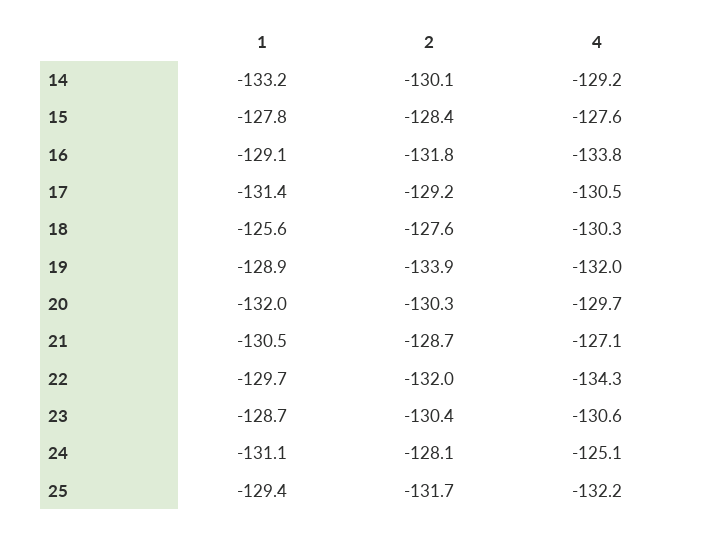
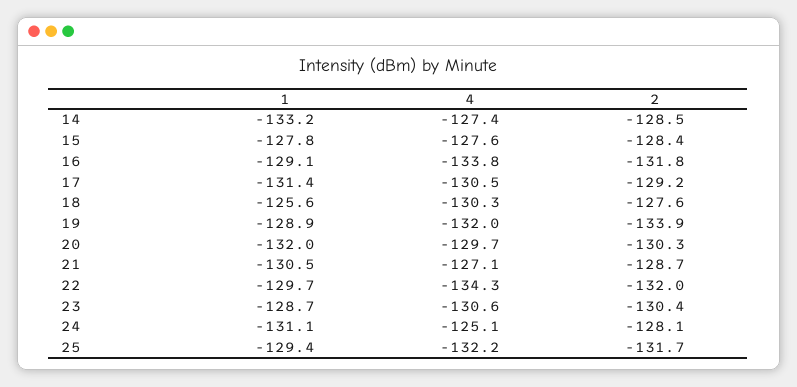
2, 14: -130.1 -> -128.5
4, 14: -129.2 -> -127.4

